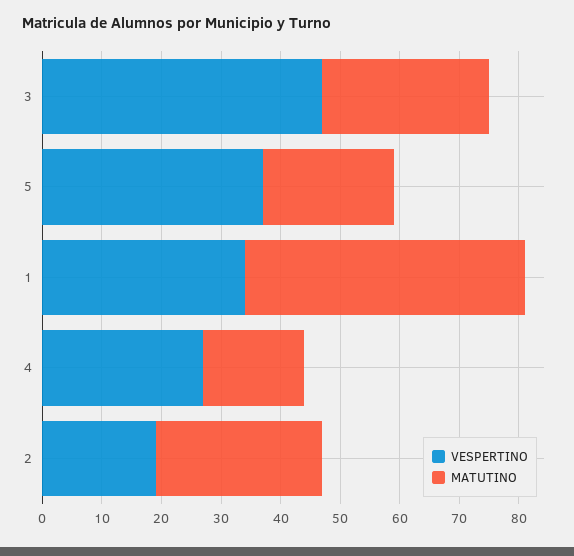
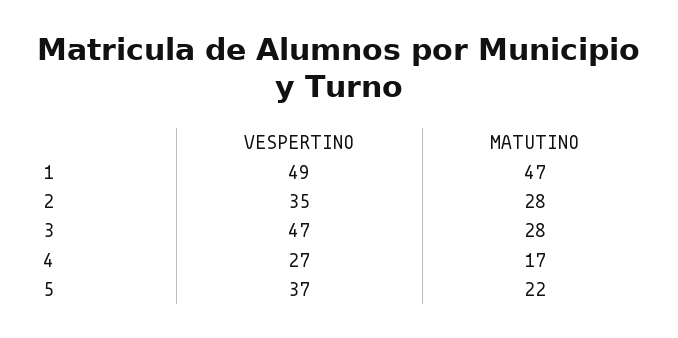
VESPERTINO, 1: 35 -> 49
VESPERTINO, 2: 20 -> 35

